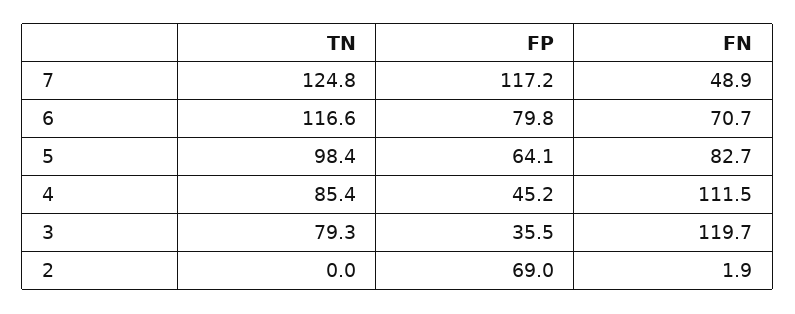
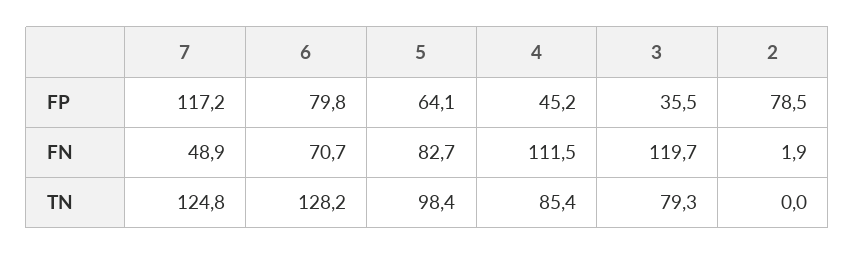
TN, 6: 116.6 -> 128.2
FP, 2: 69 -> 78.5

